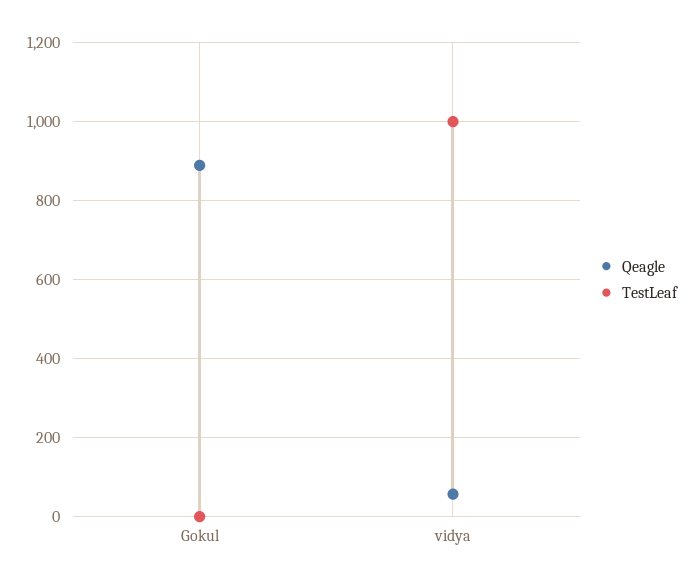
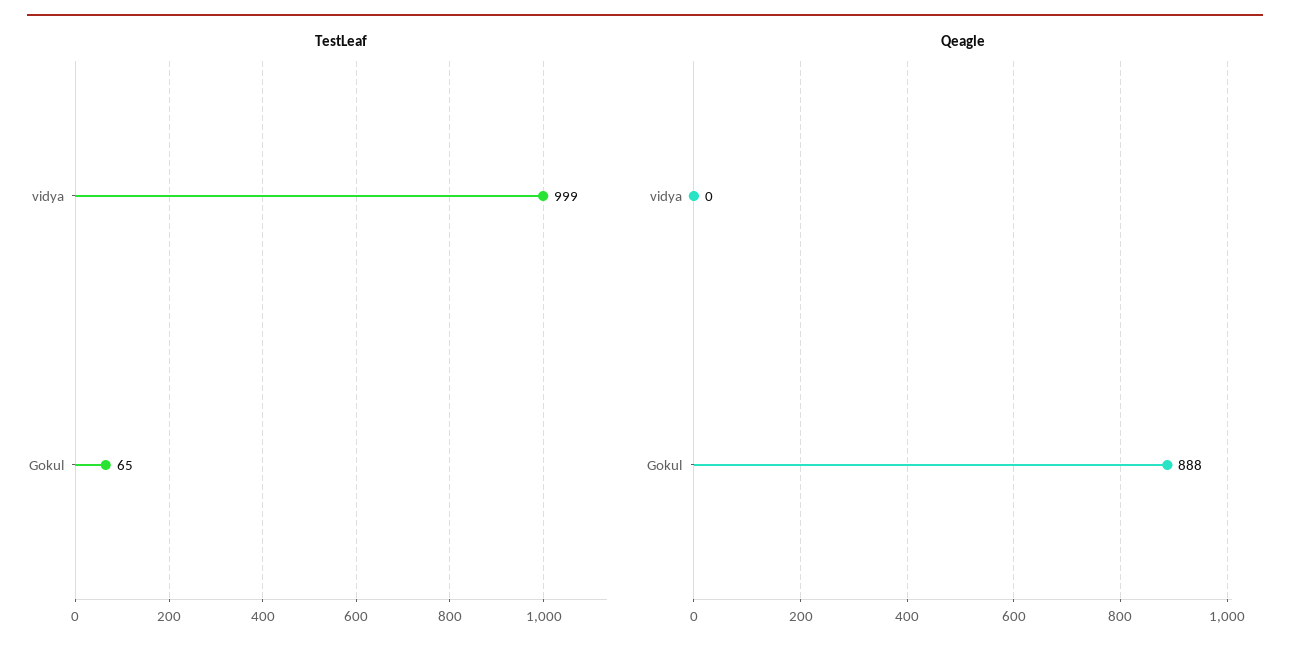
TestLeaf, Gokul: 0 -> 65
Qeagle, vidya: 60 -> 0

